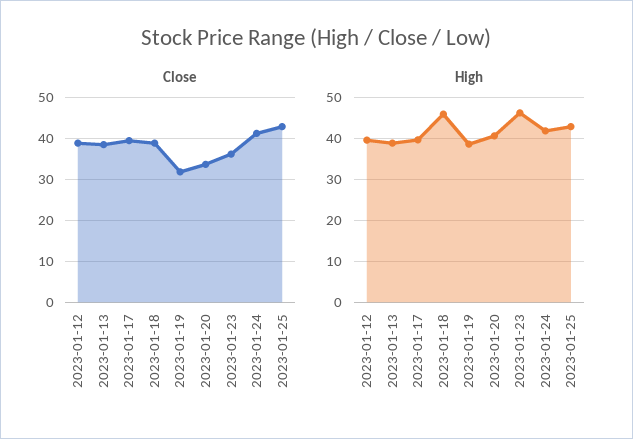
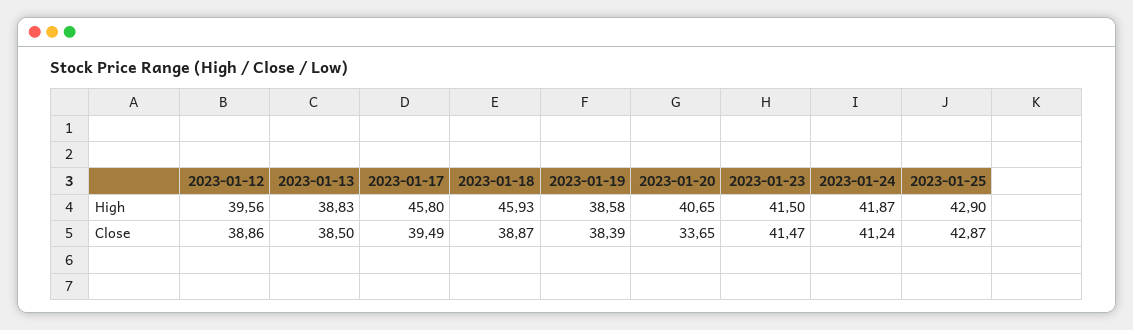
Close, 2023-01-19: 32 -> 38.39
Close, 2023-01-23: 36 -> 41.47
High, 2023-01-17: 40 -> 45.8
High, 2023-01-23: 46 -> 41.5

